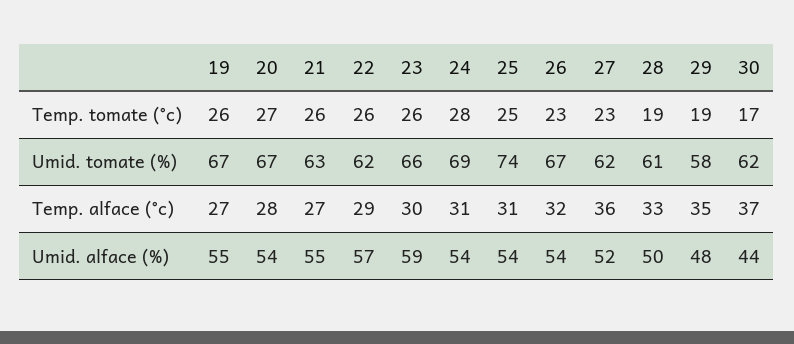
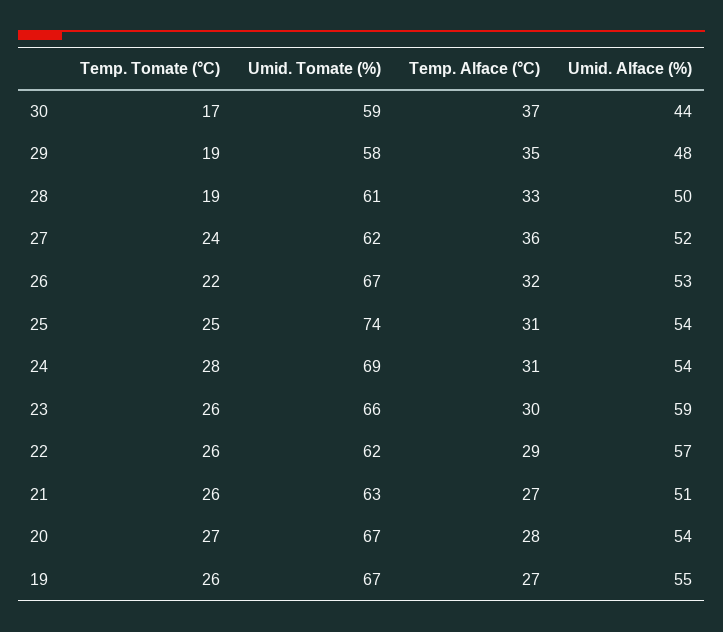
26, Temp. tomate (°c): 23 -> 22
27, Temp. tomate (°c): 23 -> 24
30, Umid. tomate (%): 62 -> 59
21, Umid. alface (%): 55 -> 51
26, Umid. alface (%): 54 -> 53

